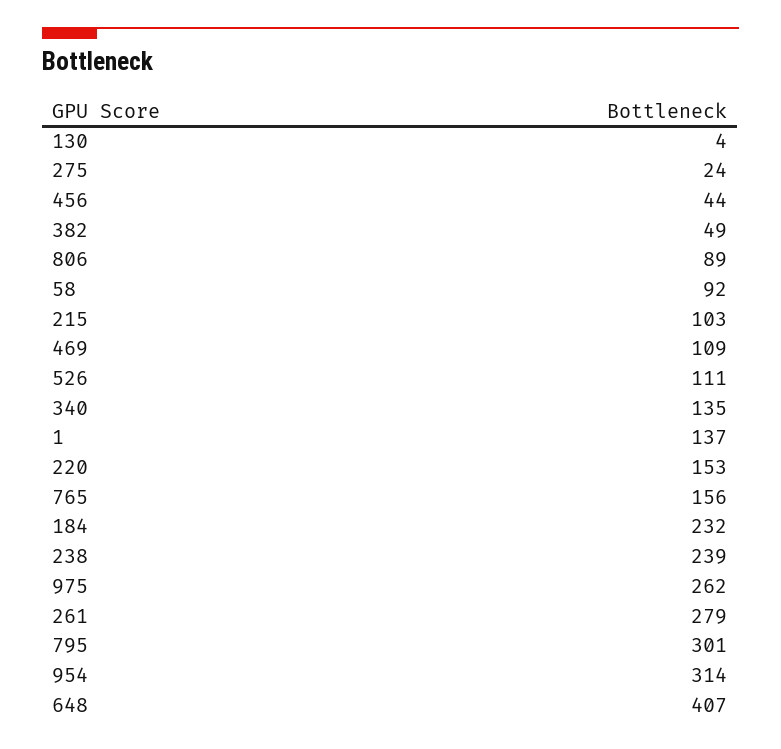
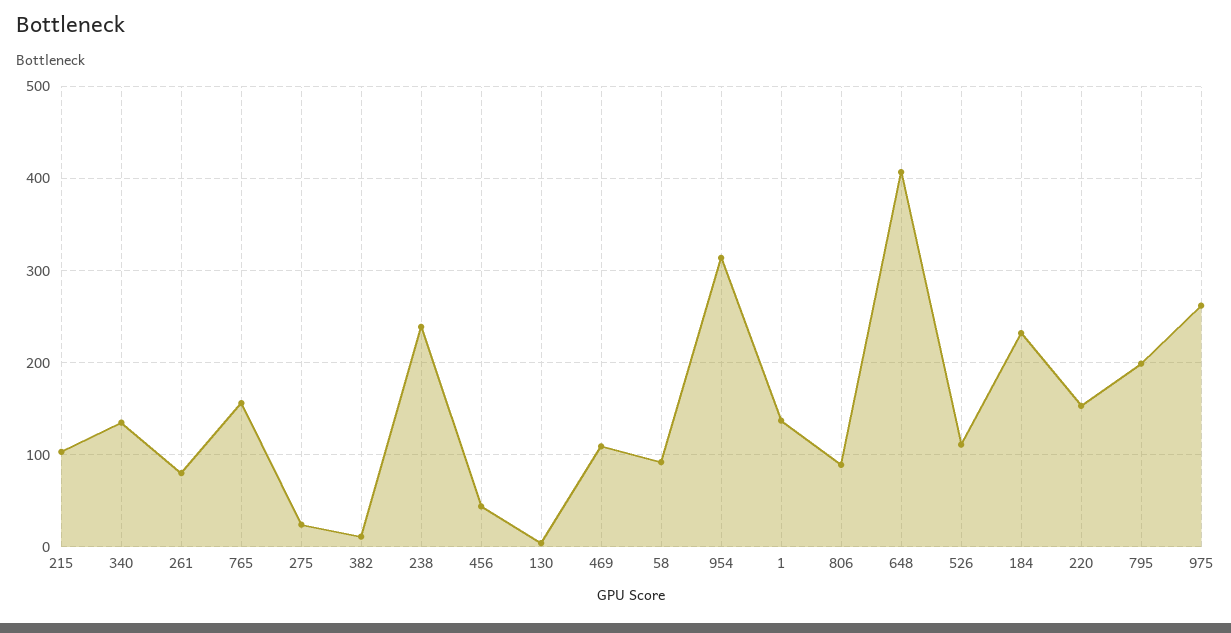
382: 49 -> 10
261: 279 -> 80
795: 301 -> 200

